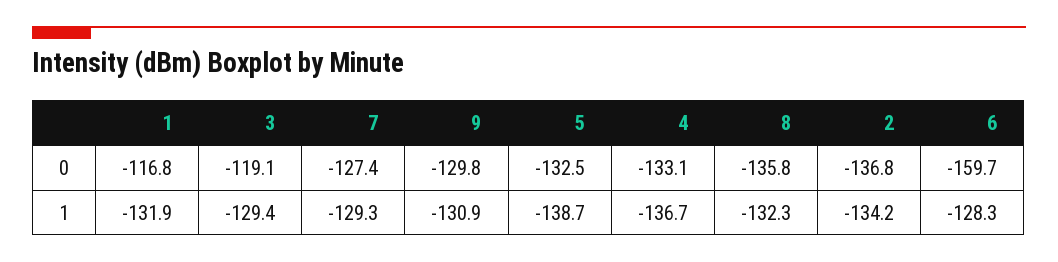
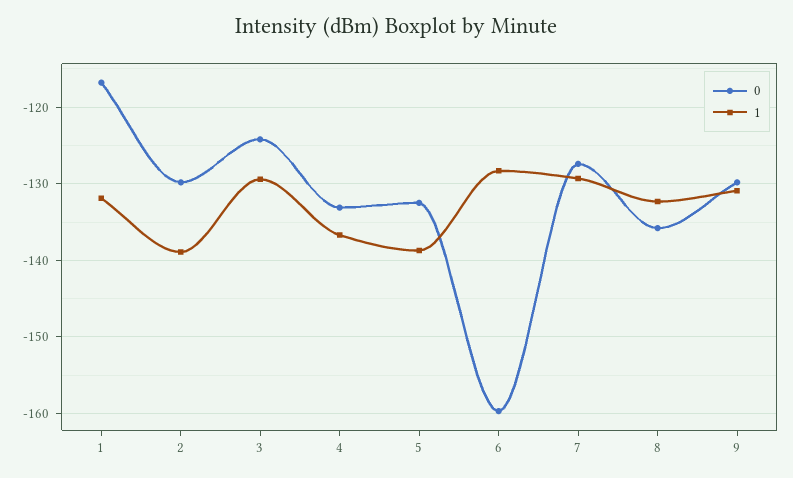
0, 3: -119.1 -> -124
0, 2: -136.8 -> -130
1, 2: -134.2 -> -139

